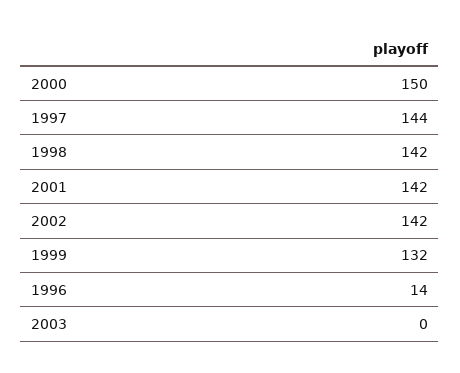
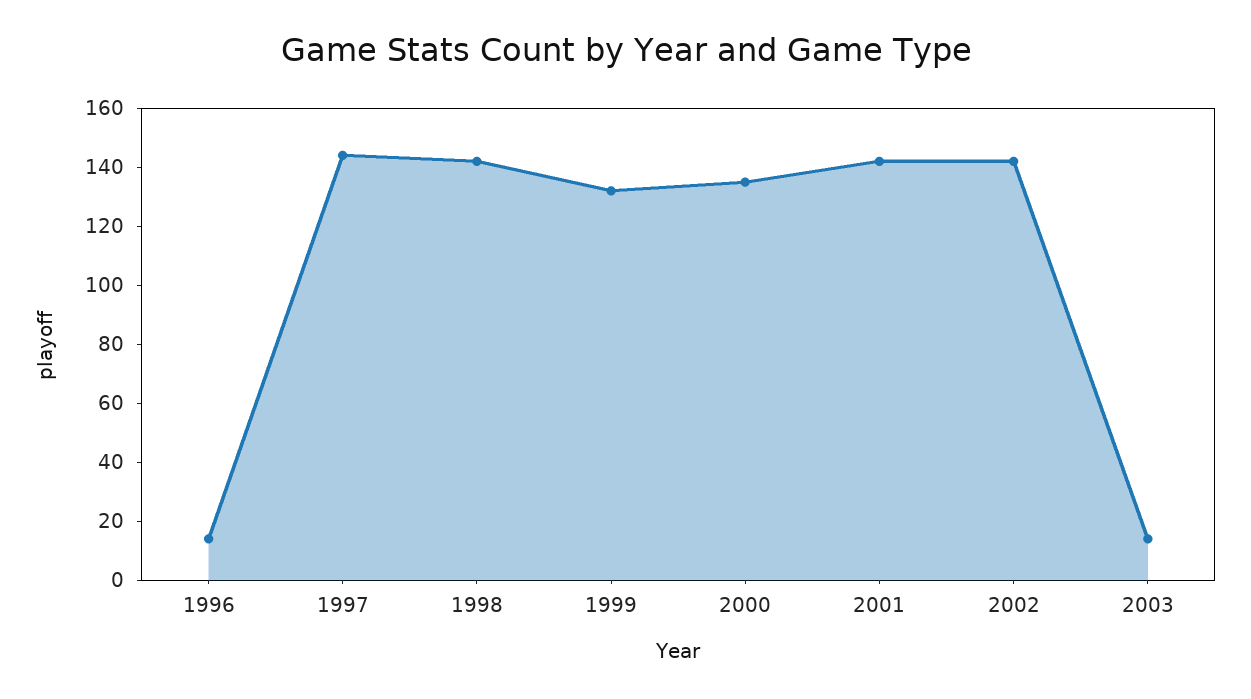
2000: 150 -> 135
2003: 0 -> 15

